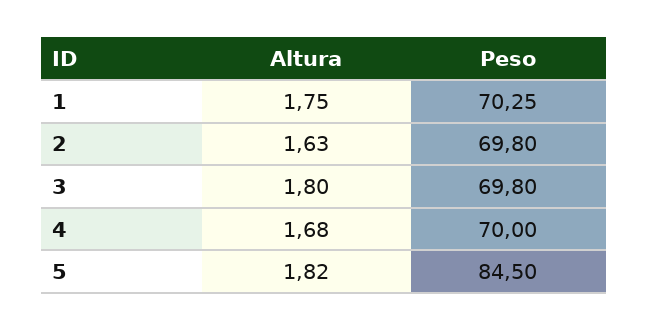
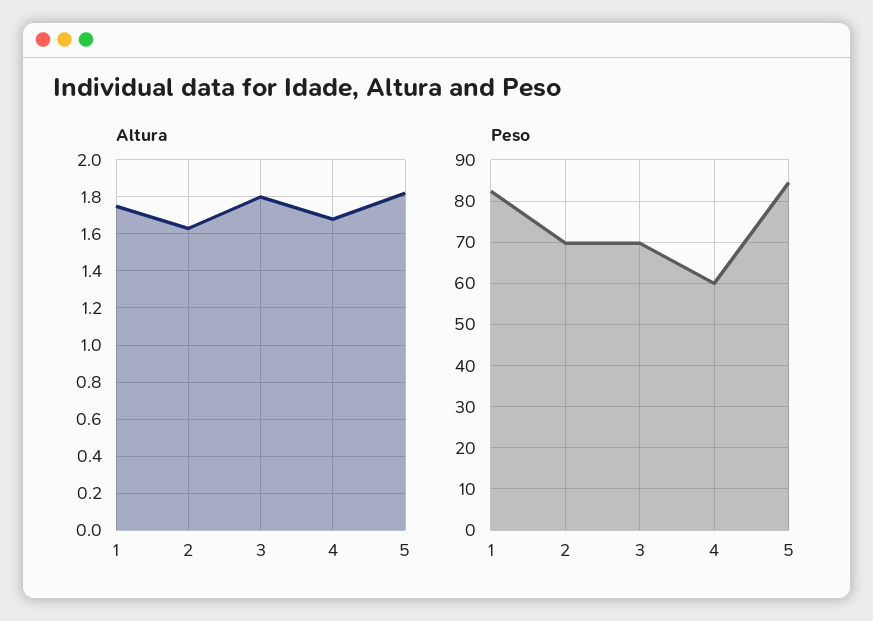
Peso, 1: 70.25 -> 82
Peso, 4: 70 -> 60

